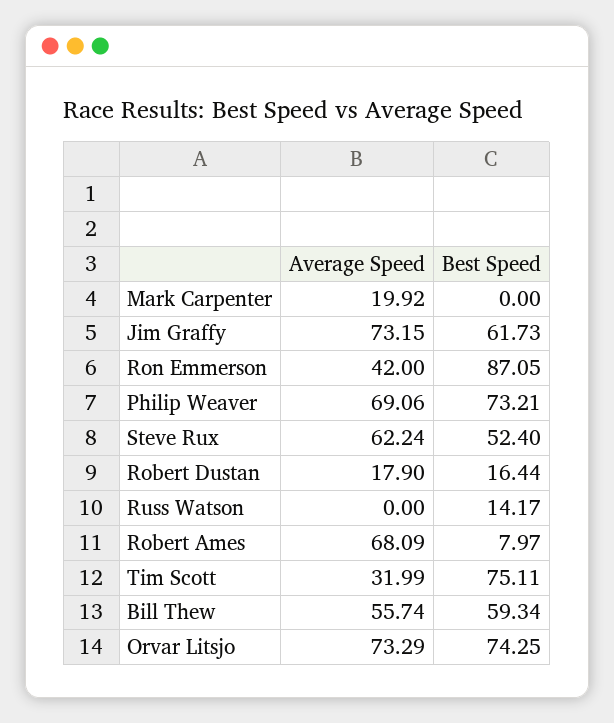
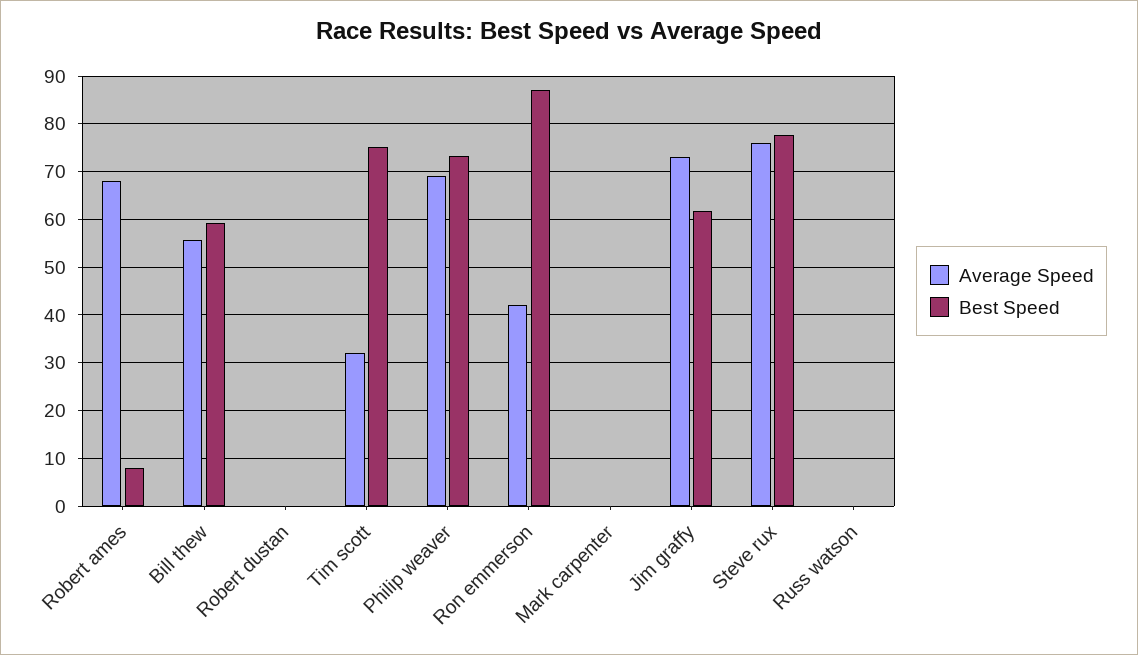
Average Speed, Mark Carpenter: 19.92 -> 0
Average Speed, Steve Rux: 62.24 -> 76
Best Speed, Steve Rux: 52.4 -> 78
Average Speed, Robert Dustan: 17.9 -> 0
Best Speed, Robert Dustan: 16.44 -> 0
Best Speed, Russ Watson: 14.17 -> 0
Average Speed, Orvar Litsjo: 73.29 -> none
Best Speed, Orvar Litsjo: 74.25 -> none

